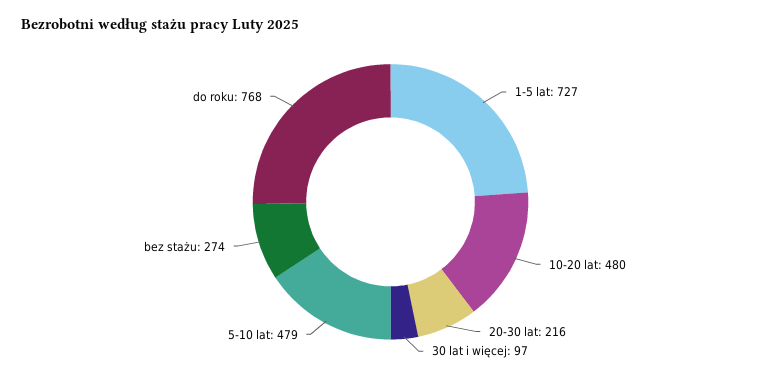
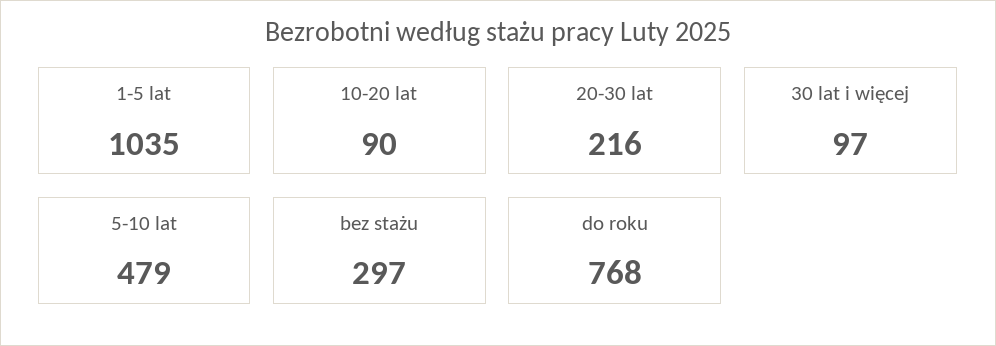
1-5 lat: 727 -> 1035
10-20 lat: 480 -> 90
bez stażu: 274 -> 297

